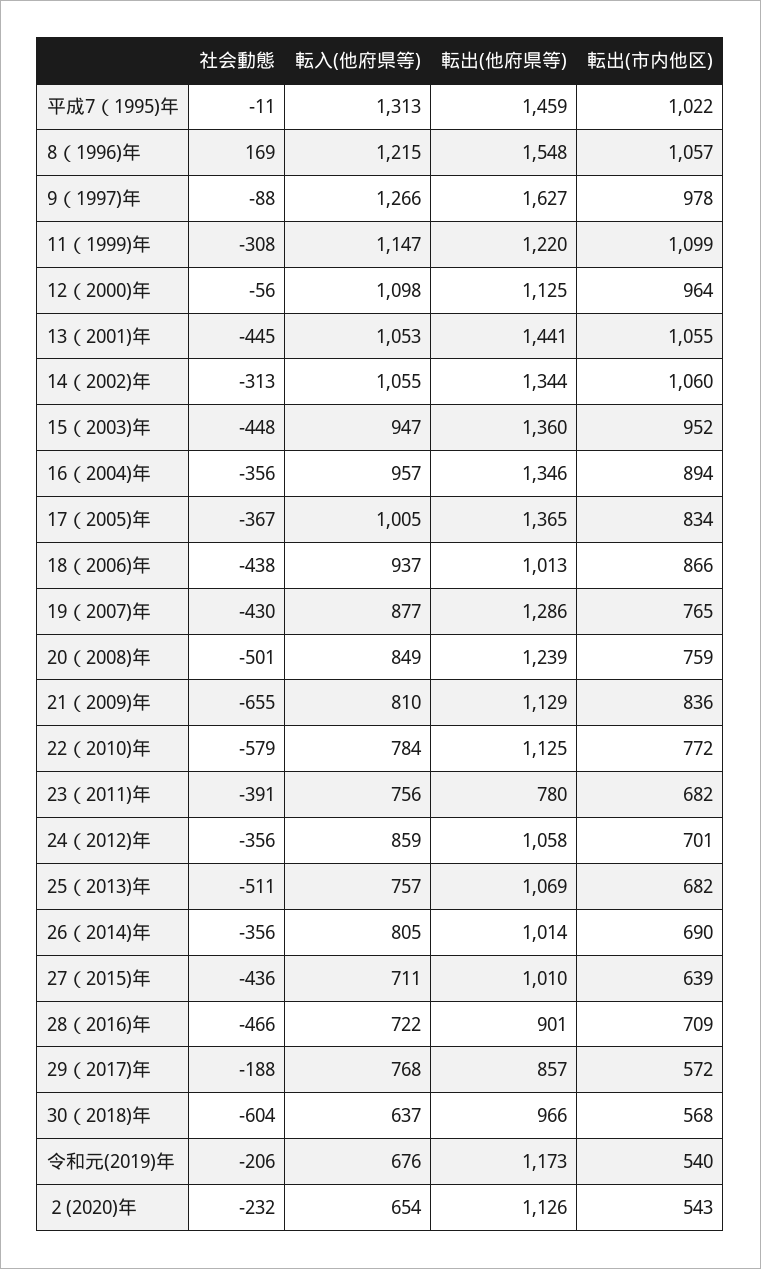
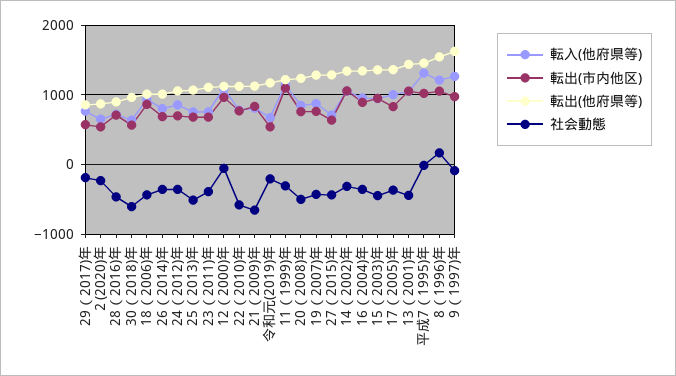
転出(他府県等), 23（2011)年: 780 -> 1100
転出(他府県等), 27（2015)年: 1010 -> 1300
転出(他府県等), ２(2020)年: 1126 -> 900

